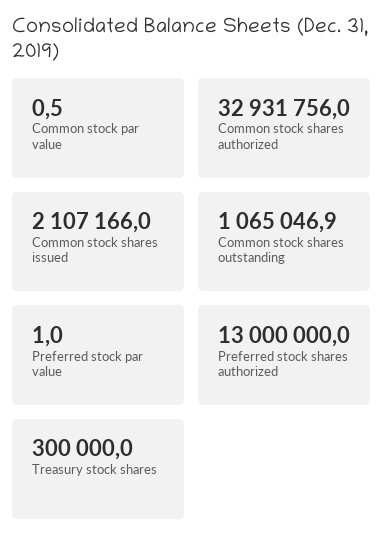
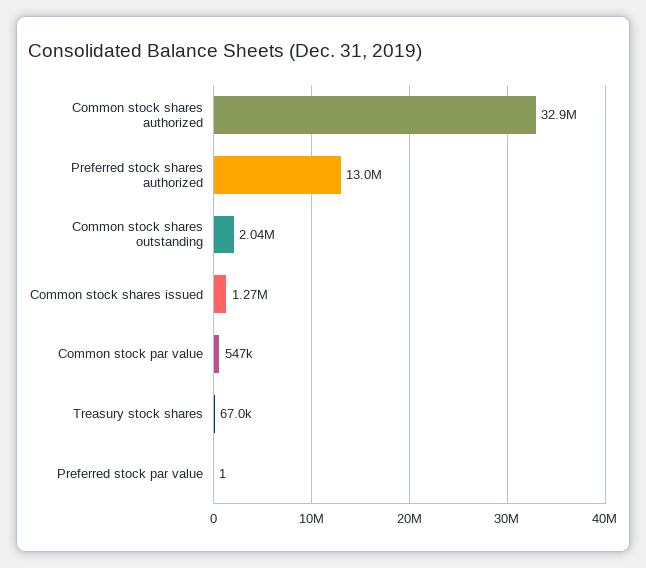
Common stock par value: 0.5 -> 547000
Common stock shares issued: 2107166 -> 1270000
Common stock shares outstanding: 1065046.9 -> 2040000
Treasury stock shares: 300000 -> 67000

